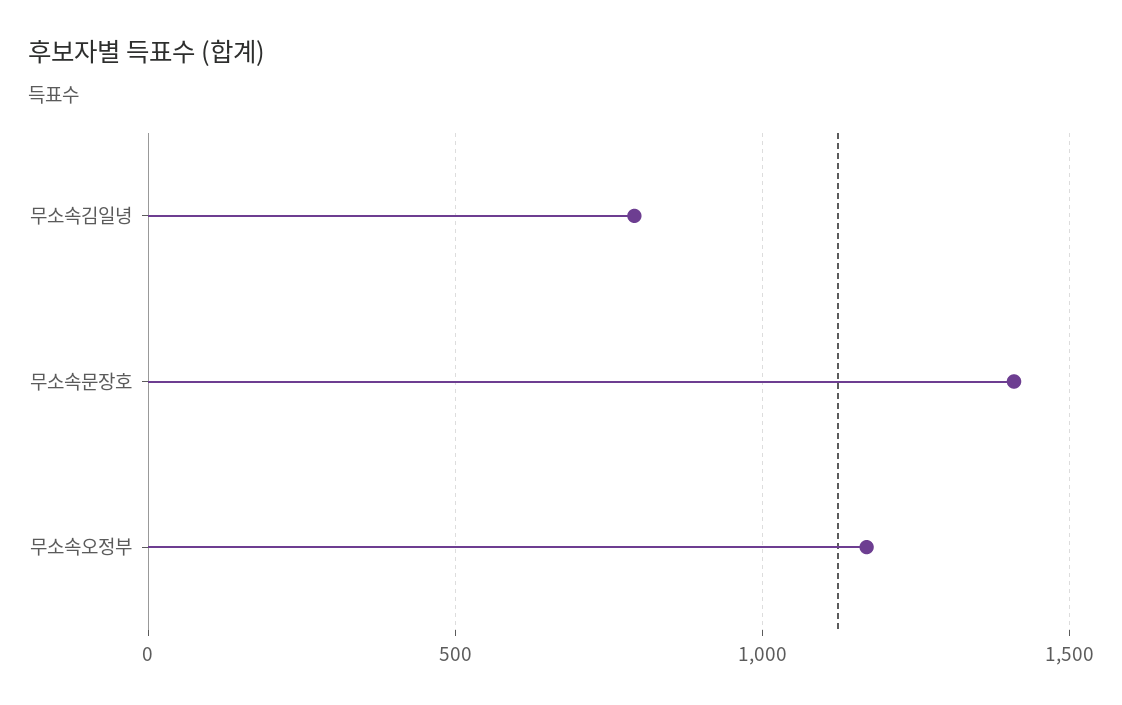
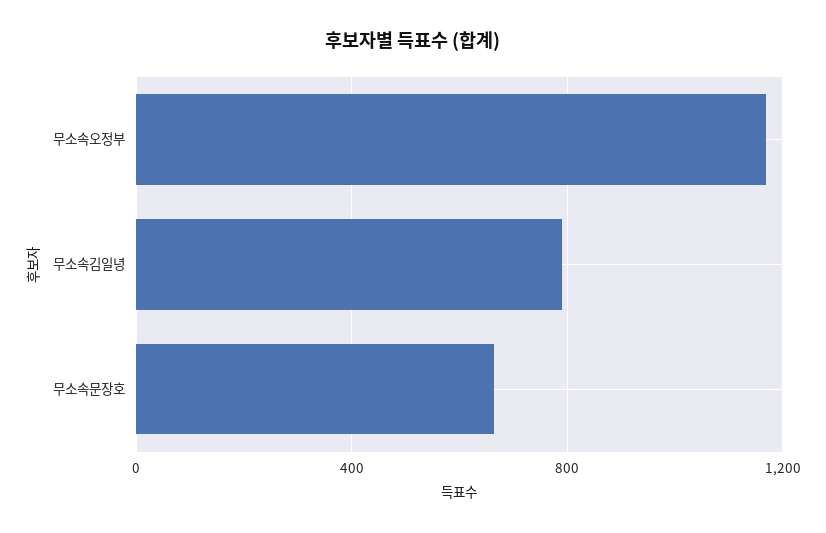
무소속문장호: 1400 -> 650

